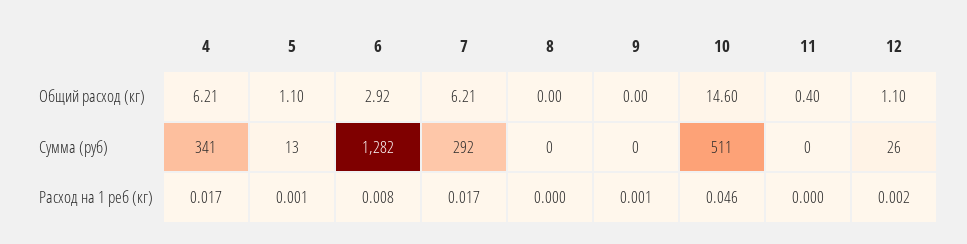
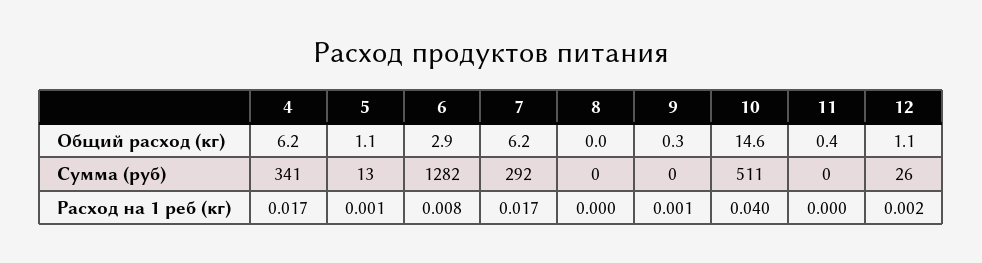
9, Общий расход (кг): 0 -> 0.3
10, Расход на 1 реб (кг): 0.046 -> 0.04

